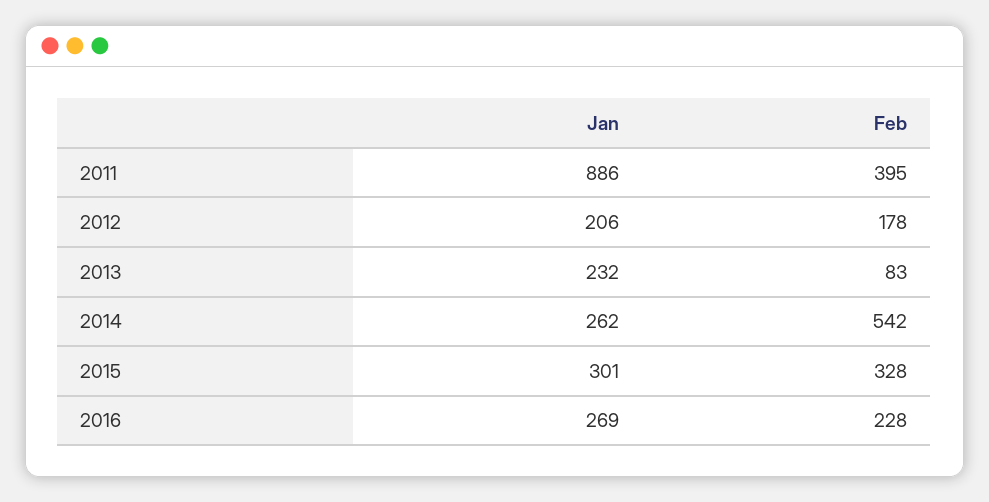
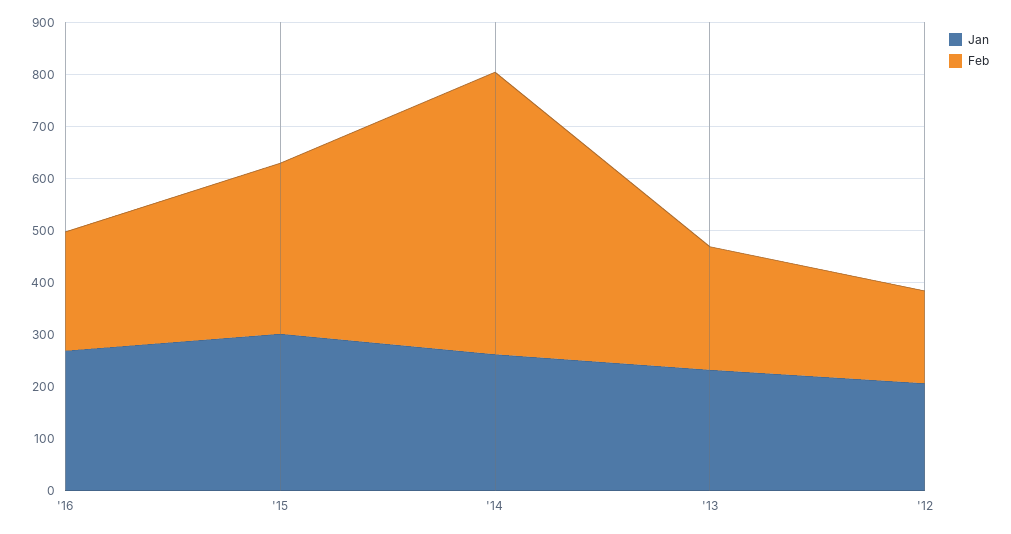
Jan, 2011: 886 -> none
Feb, 2011: 395 -> none
Feb, 2013: 83 -> 240

